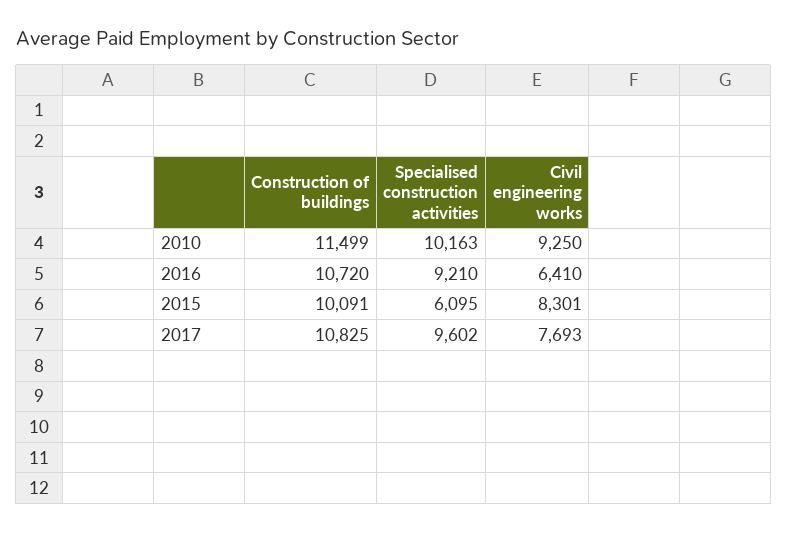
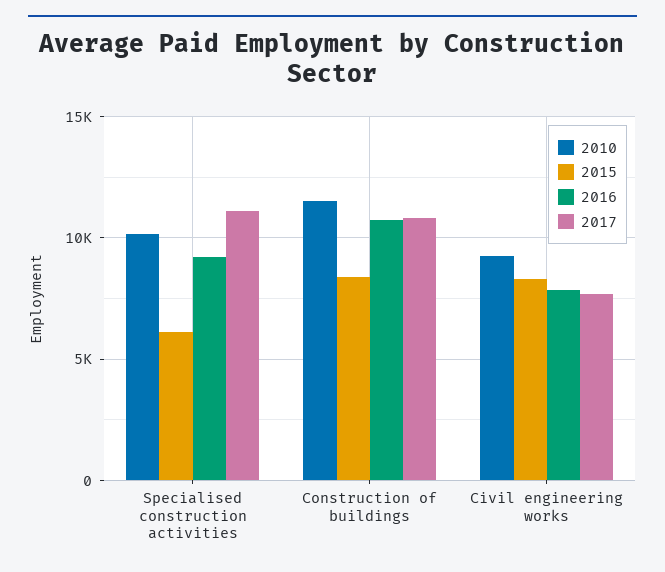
2016, Civil engineering works: 6410 -> 8000
2015, Construction of buildings: 10091 -> 8500
2017, Specialised construction activities: 9602 -> 11000

